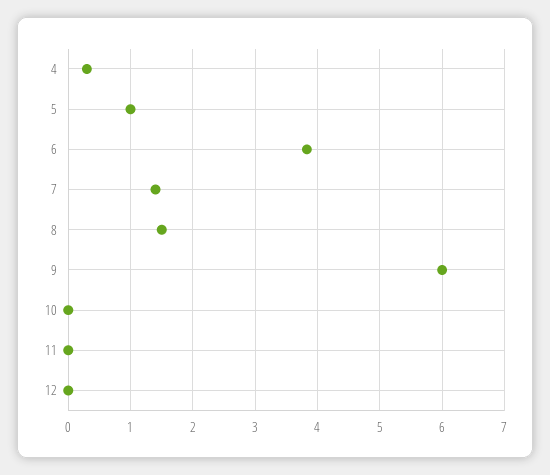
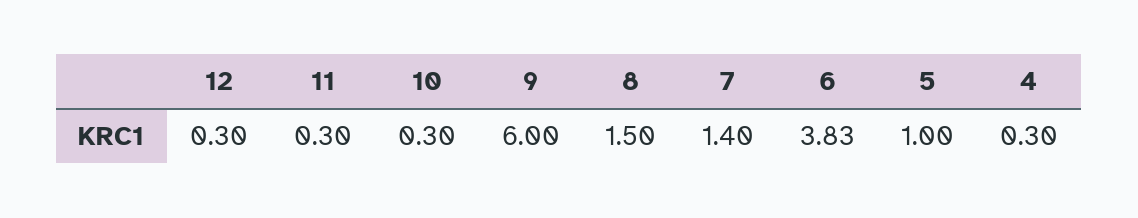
10: 0 -> 0.3
11: 0 -> 0.3
12: 0 -> 0.3

